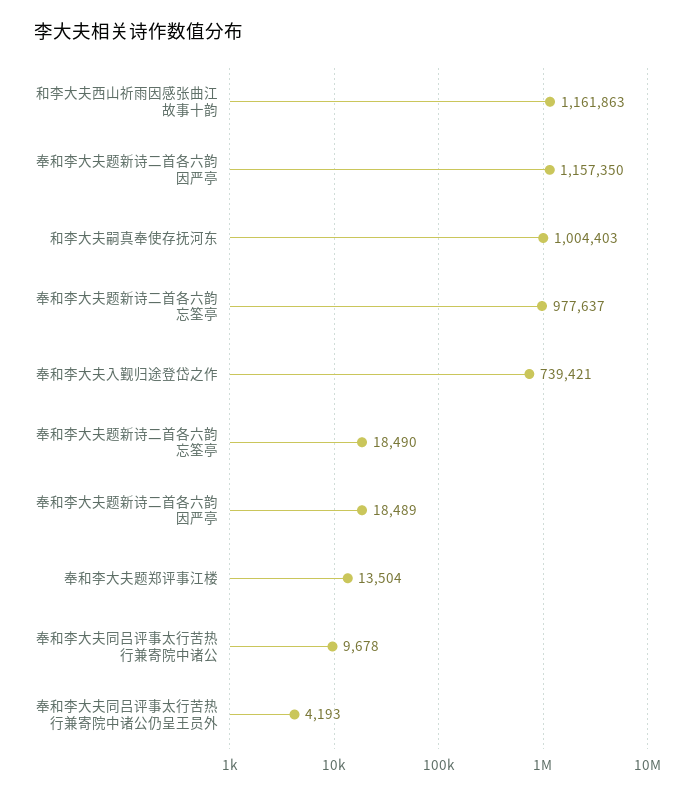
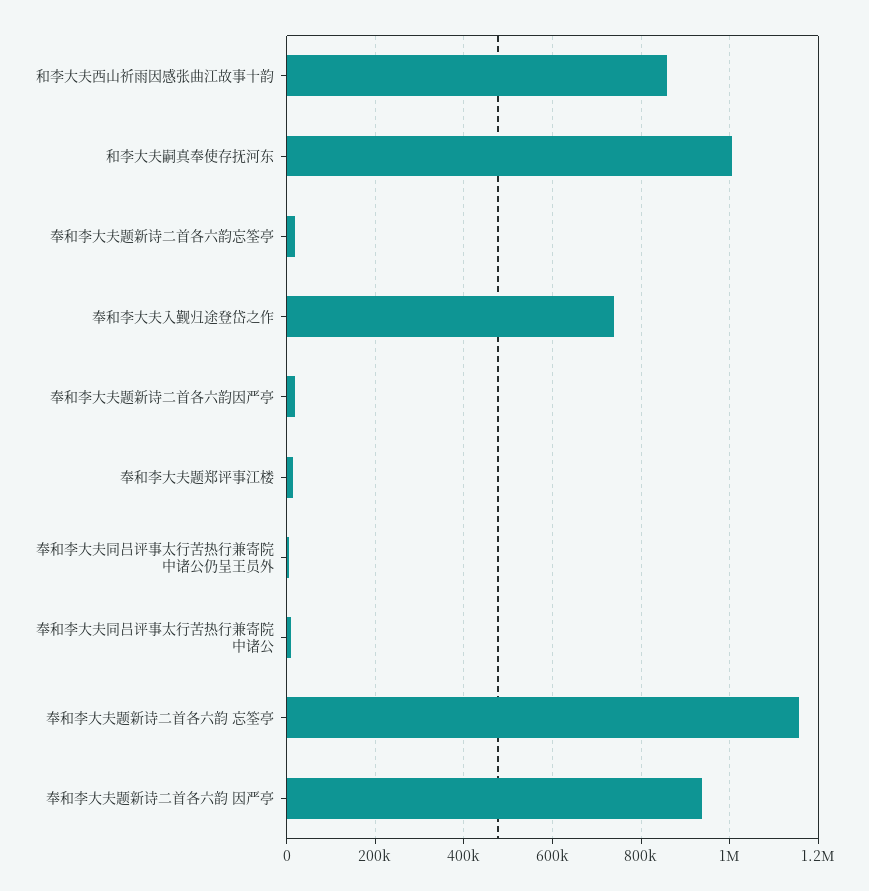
和李大夫西山祈雨因感张曲江故事十韵: 1161863 -> 860000
奉和李大夫题新诗二首各六韵 因严亭: 1157350 -> 940000
奉和李大夫题新诗二首各六韵 忘筌亭: 977637 -> 1160000

